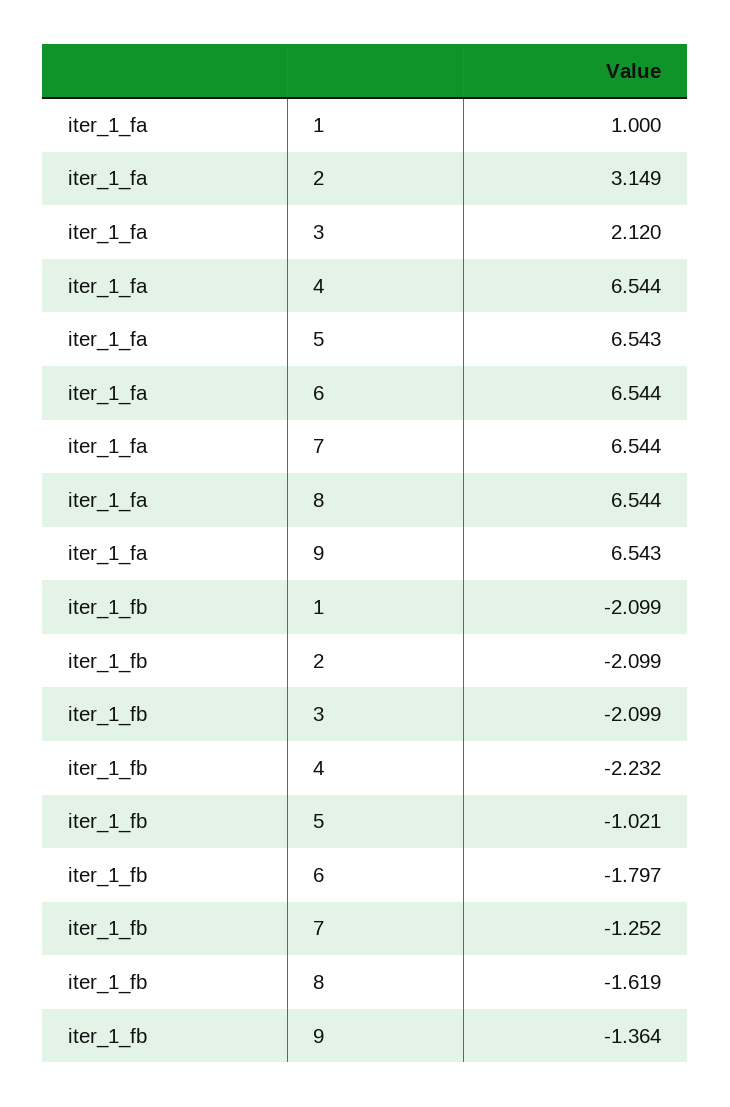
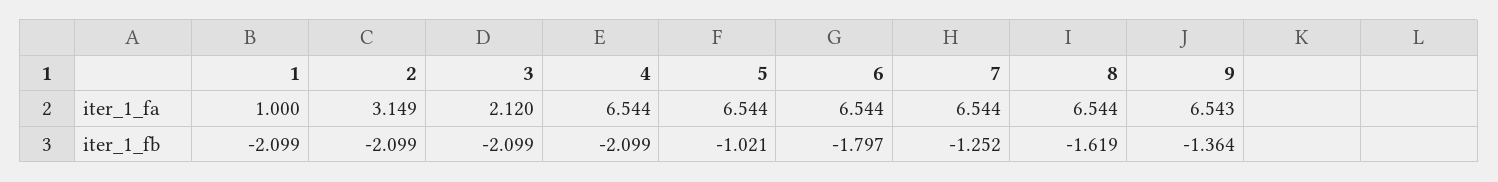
iter_1_fa, 5: 6.543 -> 6.544
iter_1_fb, 4: -2.232 -> -2.099

